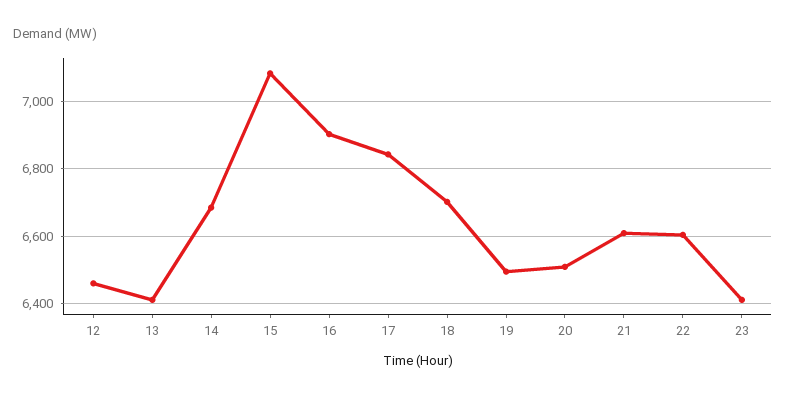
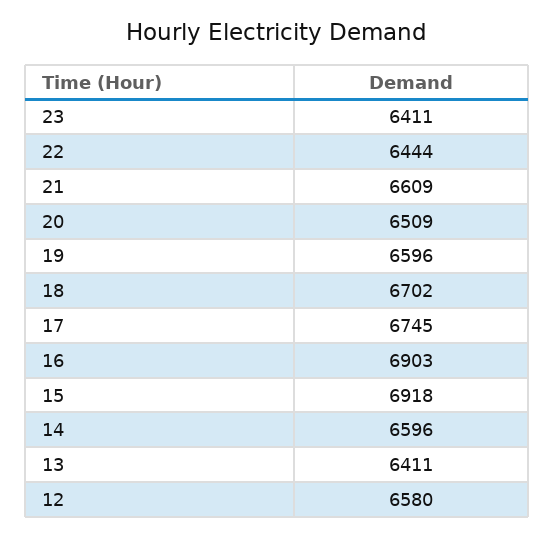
12: 6460 -> 6580
14: 6680 -> 6596
15: 7080 -> 6918
17: 6840 -> 6745
19: 6500 -> 6596
22: 6600 -> 6444

